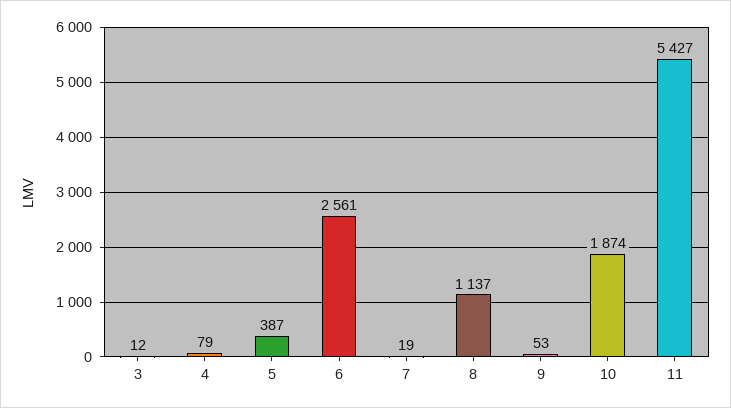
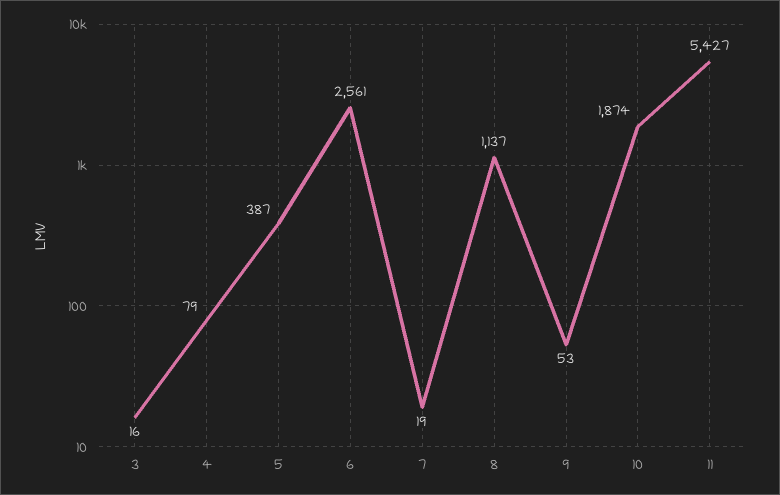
3: 12 -> 16

